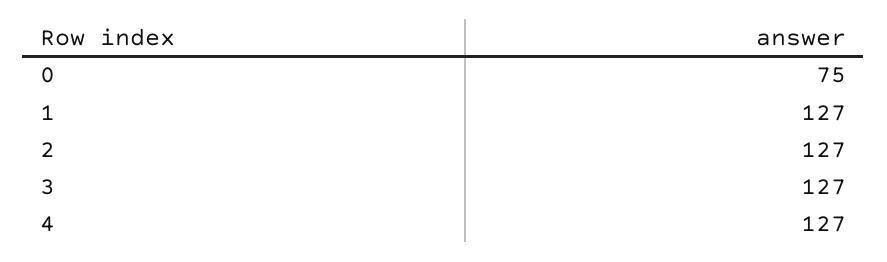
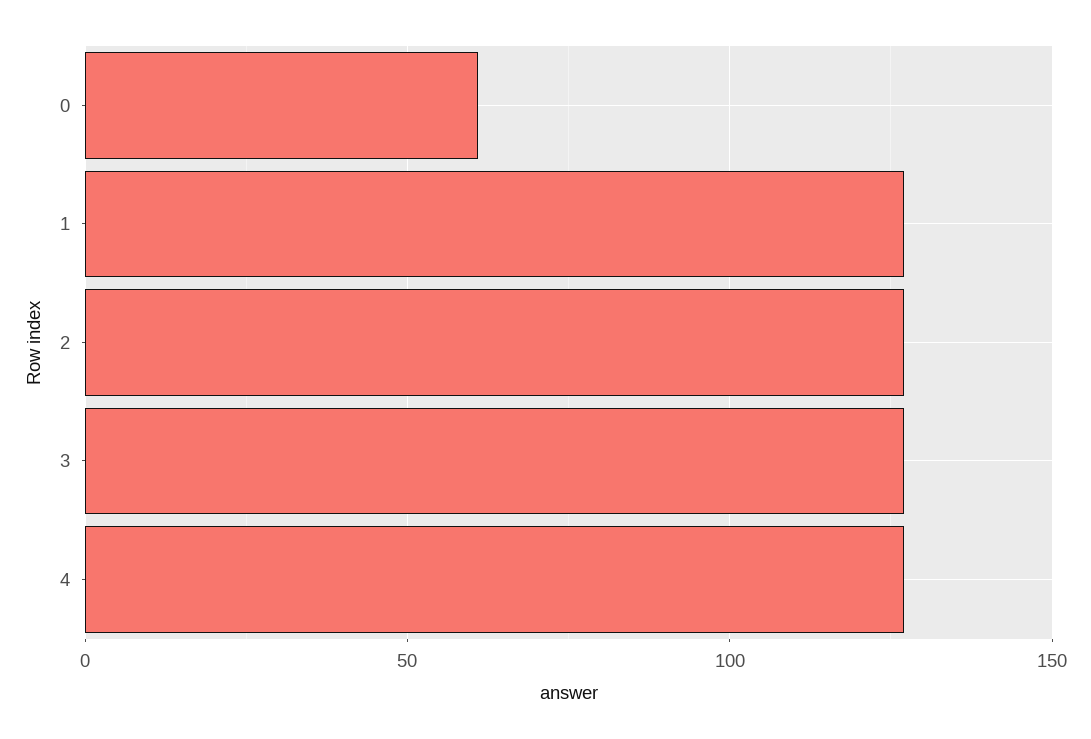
0: 75 -> 60

